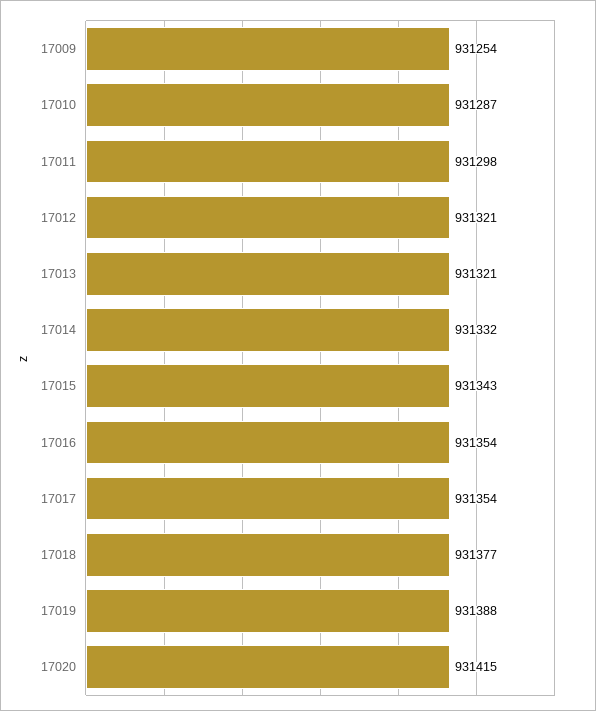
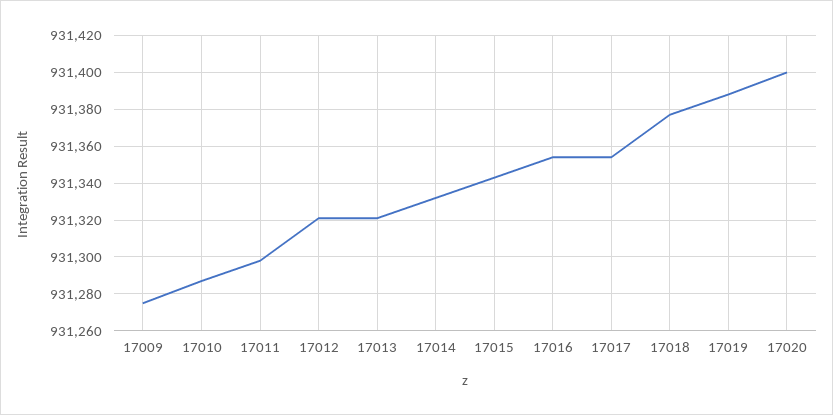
17009: 931254 -> 931275
17020: 931415 -> 931400

